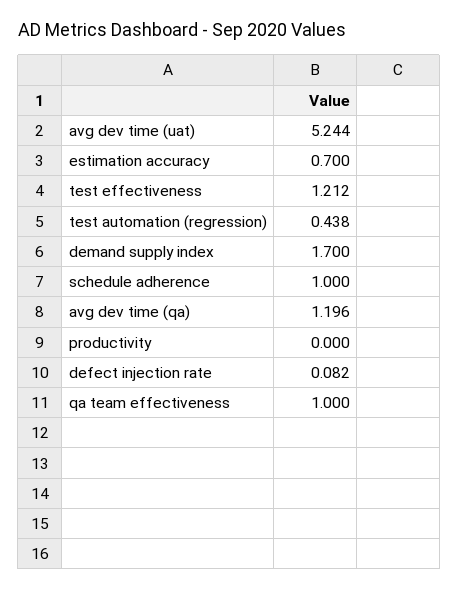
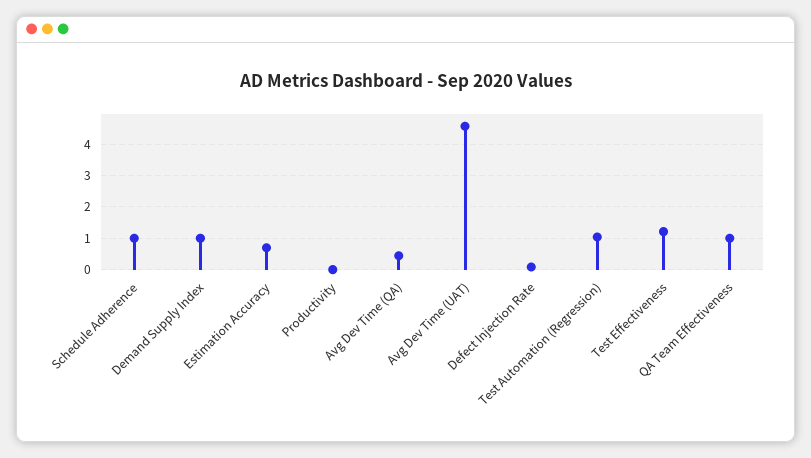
avg dev time (uat): 5.244 -> 4.6
test automation (regression): 0.438 -> 1
demand supply index: 1.7 -> 1
avg dev time (qa): 1.196 -> 0.4

